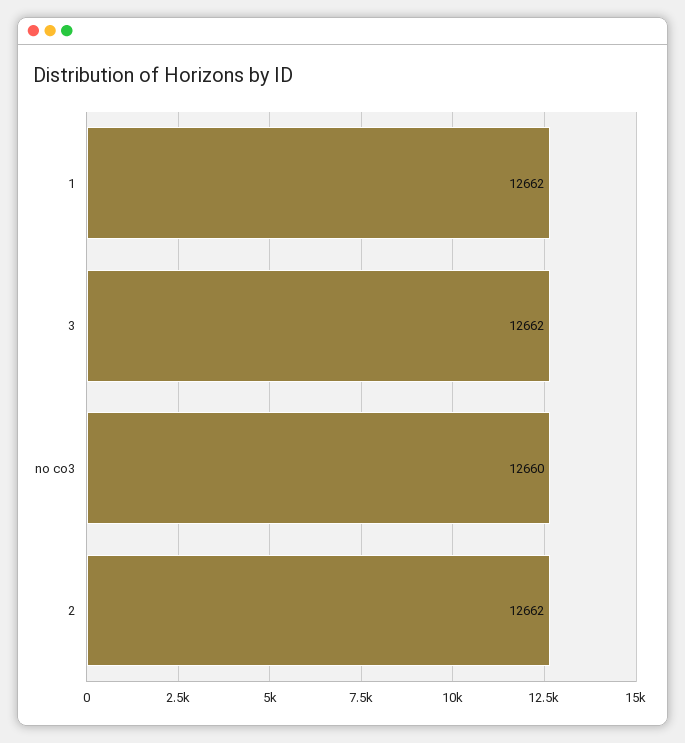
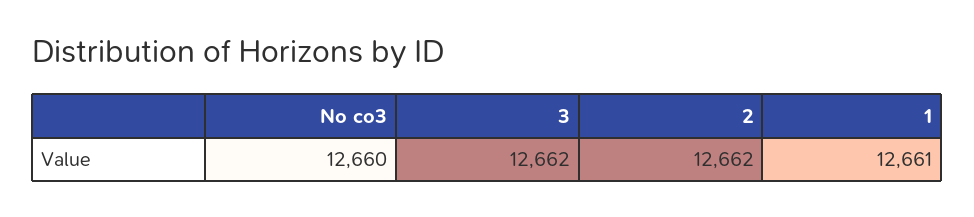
1: 12662 -> 12661

